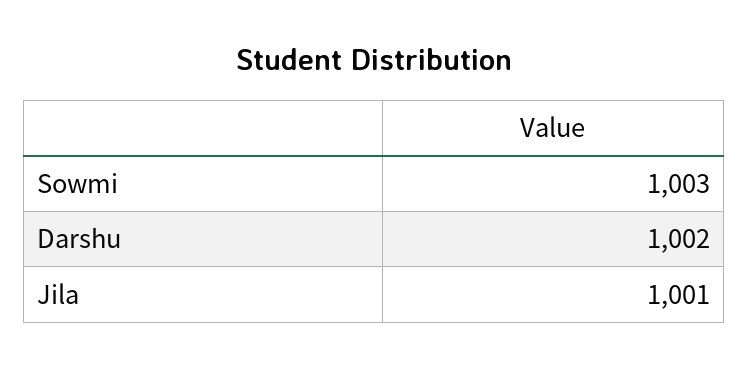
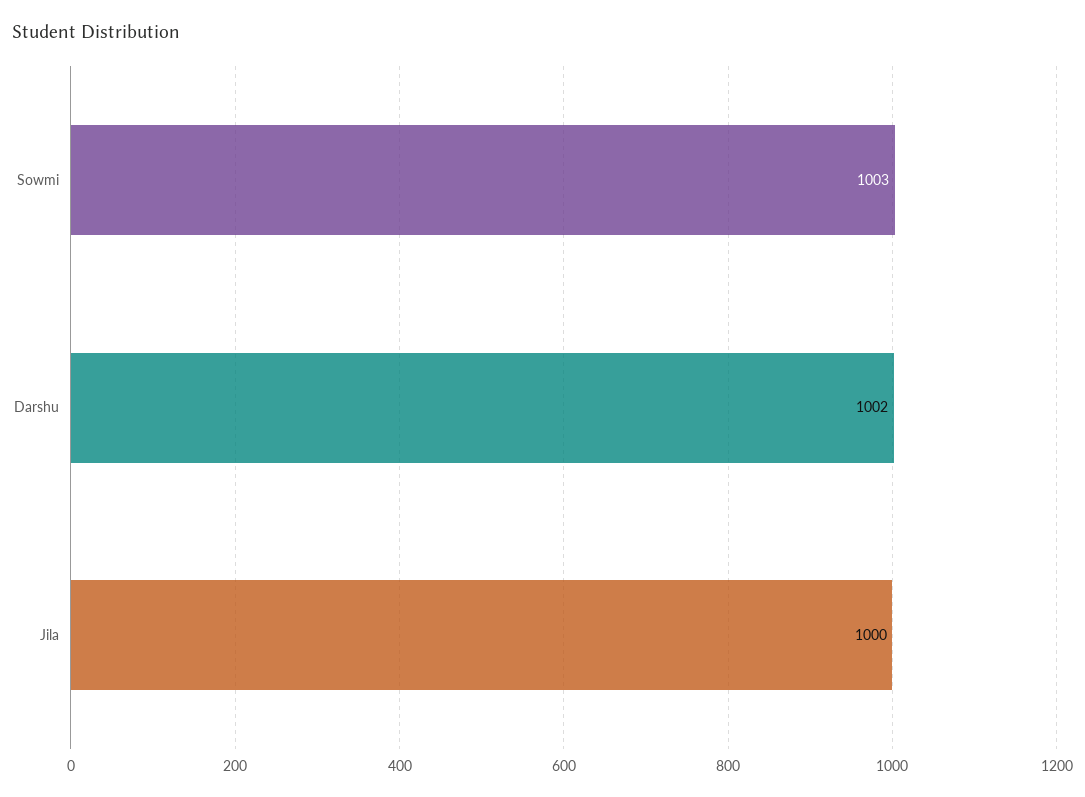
Jila: 1001 -> 1000

